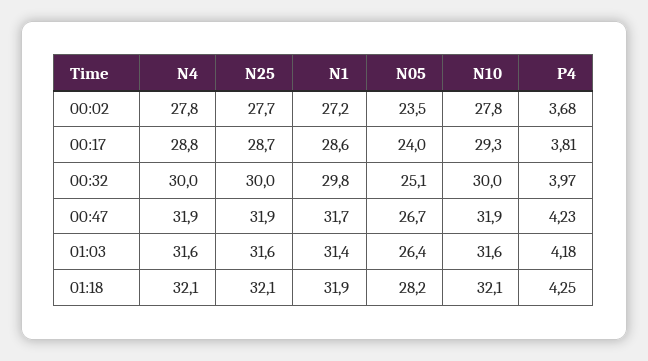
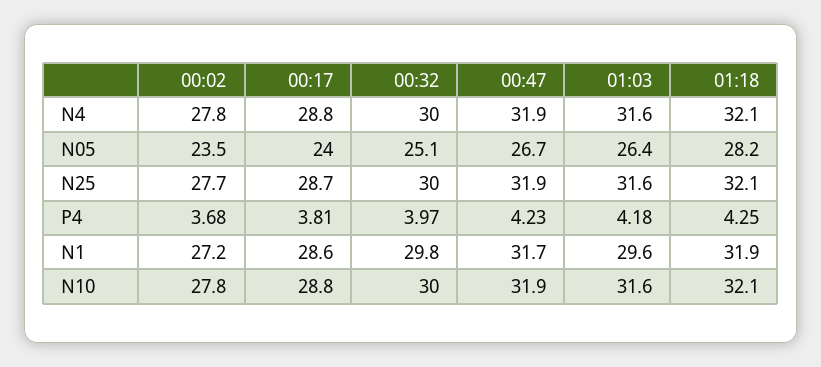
N10, 00:17: 29.3 -> 28.8
N1, 01:03: 31.4 -> 29.6

